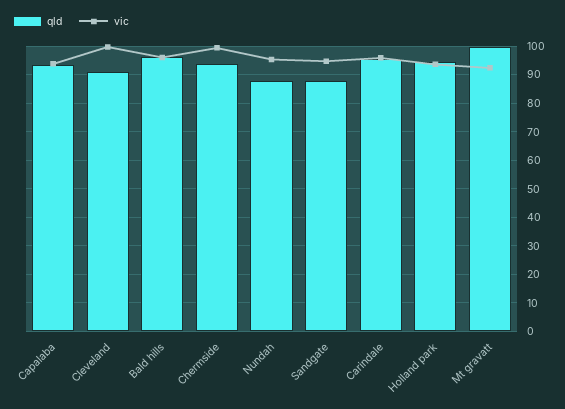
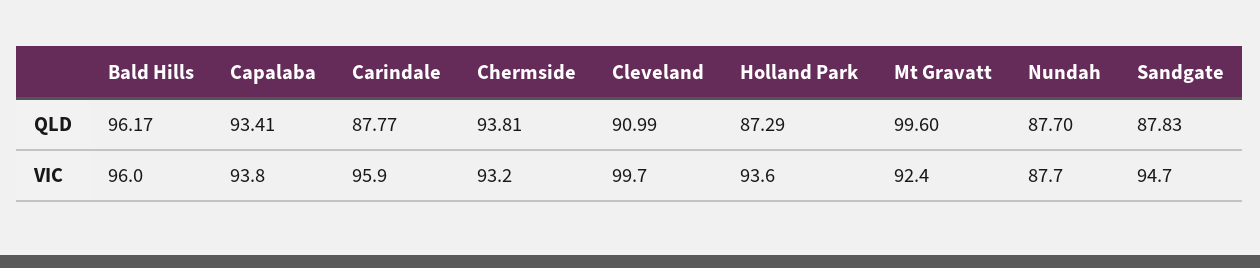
vic, Chermside: 100 -> 93.2
vic, Nundah: 95 -> 87.7
qld, Carindale: 95 -> 87.77
qld, Holland park: 95 -> 87.29

